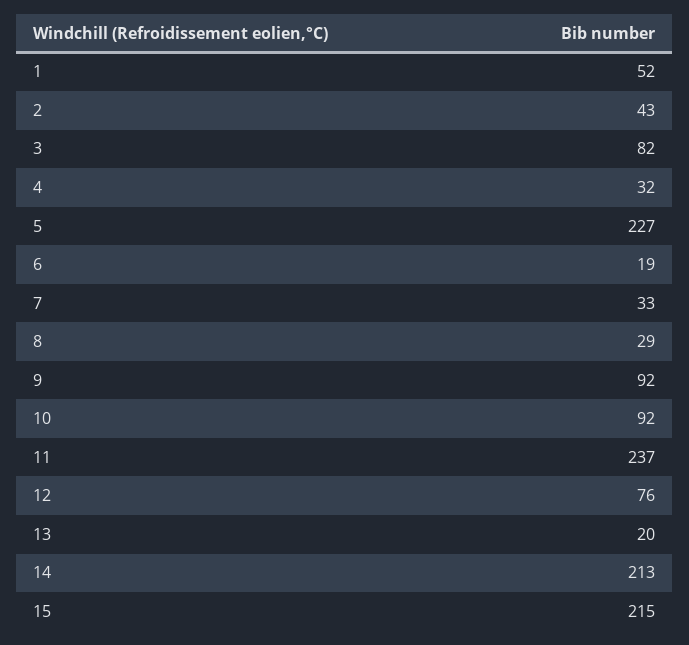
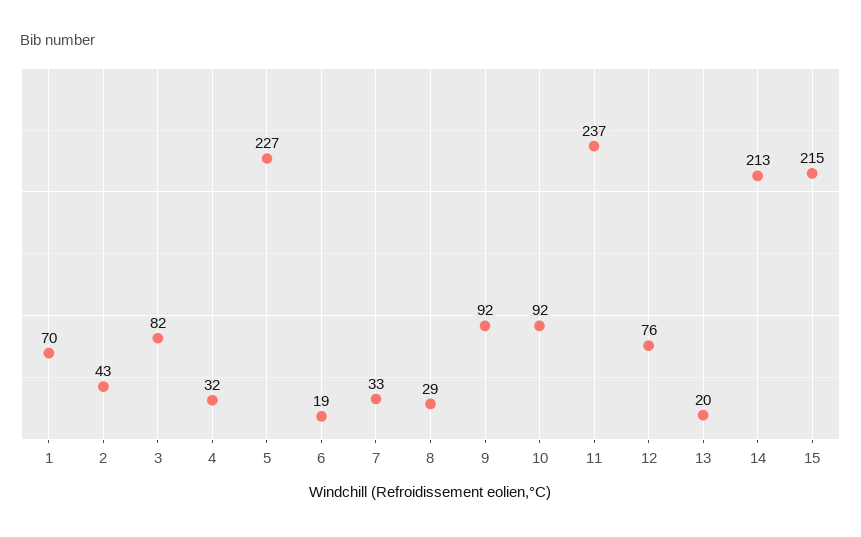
1: 52 -> 70

